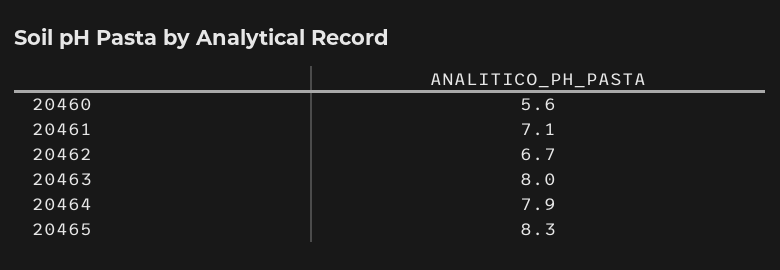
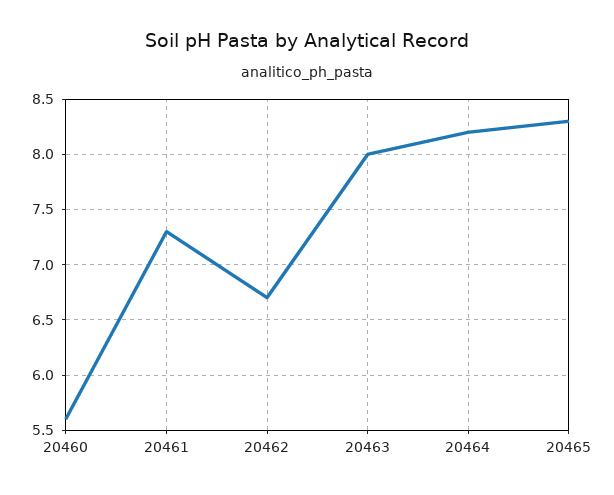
20461: 7.1 -> 7.3
20464: 7.9 -> 8.2

